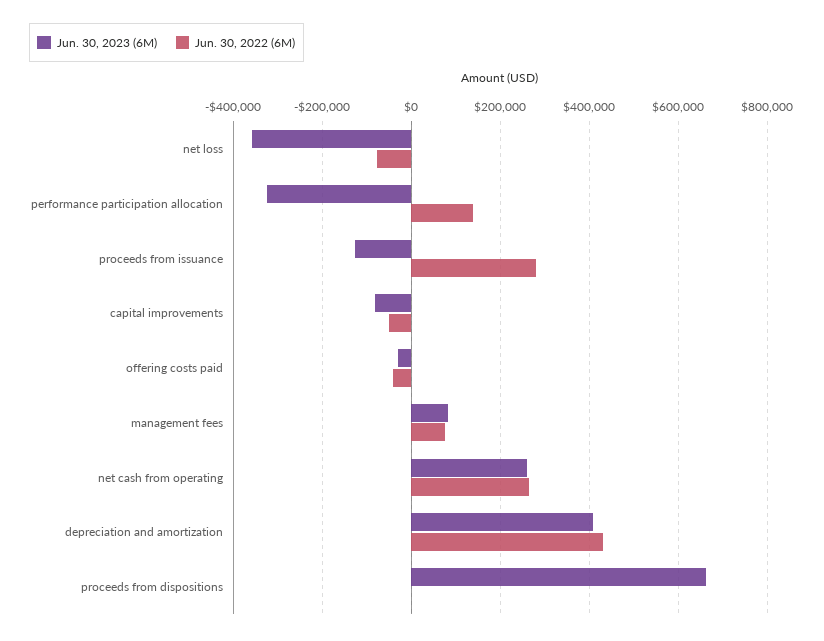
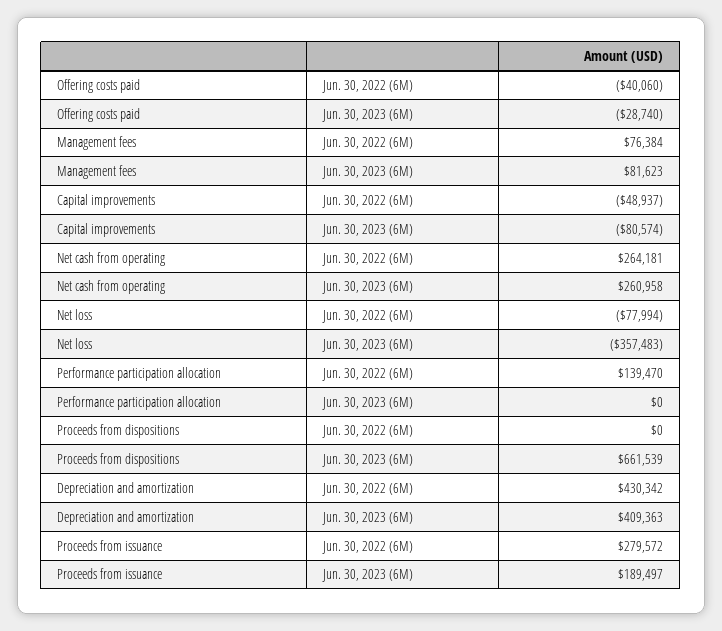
Jun. 30, 2023 (6M), performance participation allocation: -320000 -> 0
Jun. 30, 2023 (6M), proceeds from issuance: -120000 -> 189497

